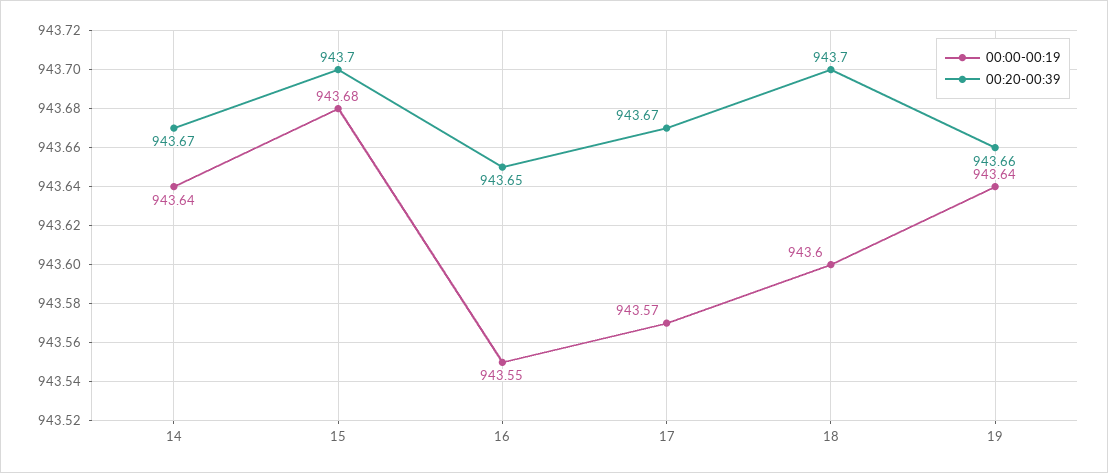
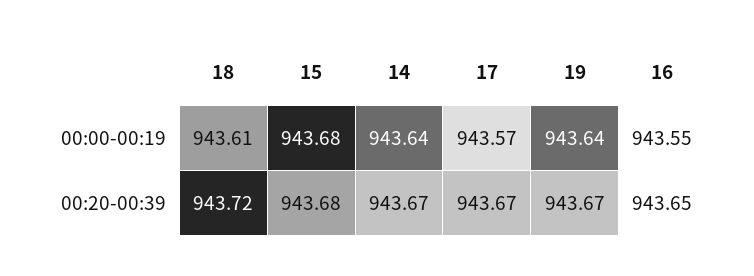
00:20-00:39, 15: 943.7 -> 943.68
00:00-00:19, 18: 943.6 -> 943.61
00:20-00:39, 18: 943.7 -> 943.72
00:20-00:39, 19: 943.66 -> 943.67

